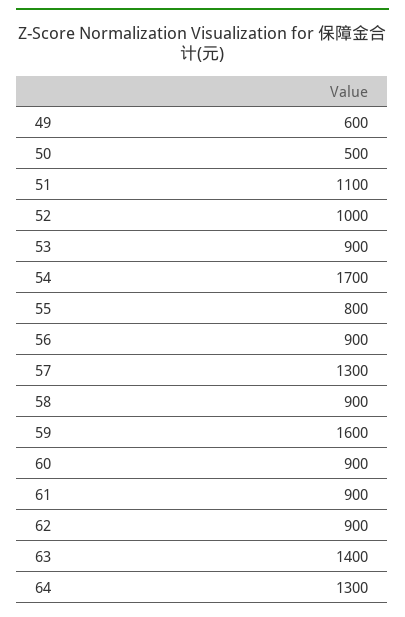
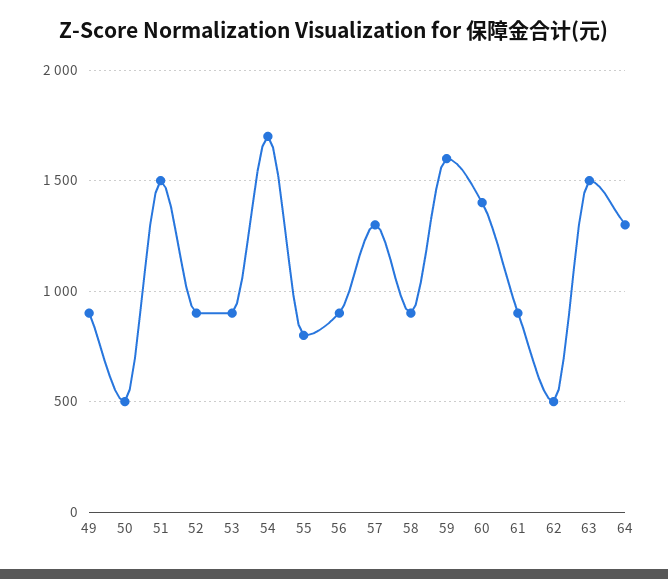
49: 600 -> 900
51: 1100 -> 1500
52: 1000 -> 900
60: 900 -> 1400
62: 900 -> 500
63: 1400 -> 1500

